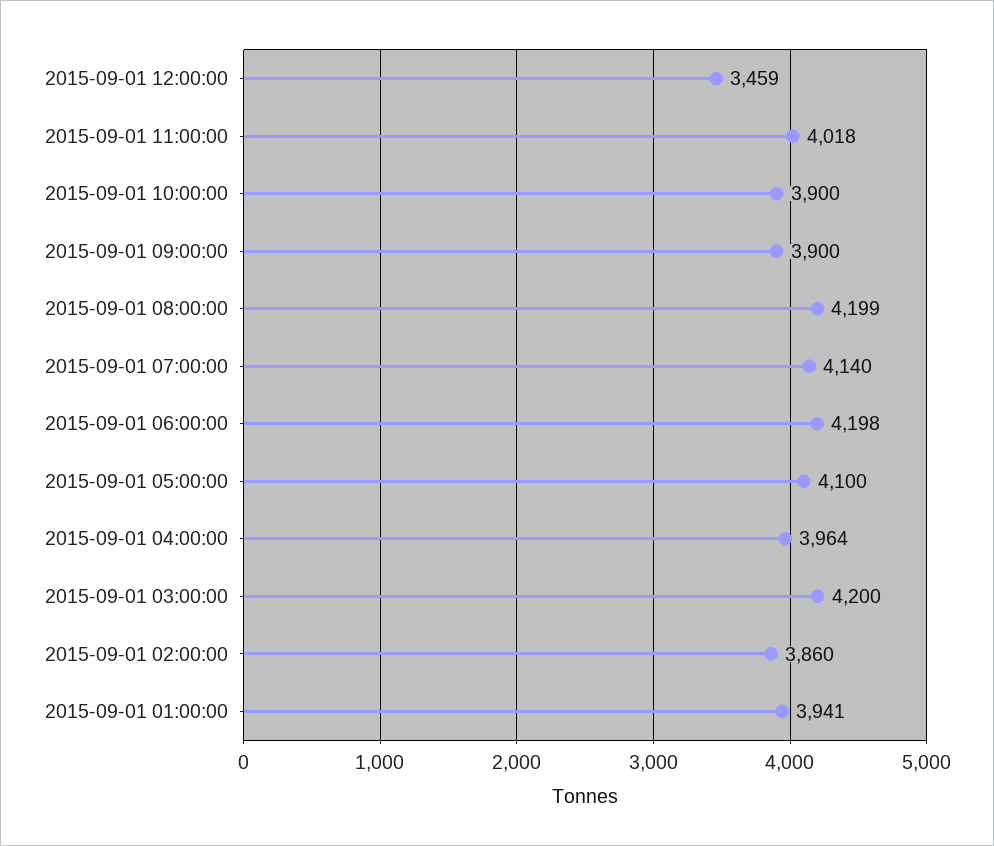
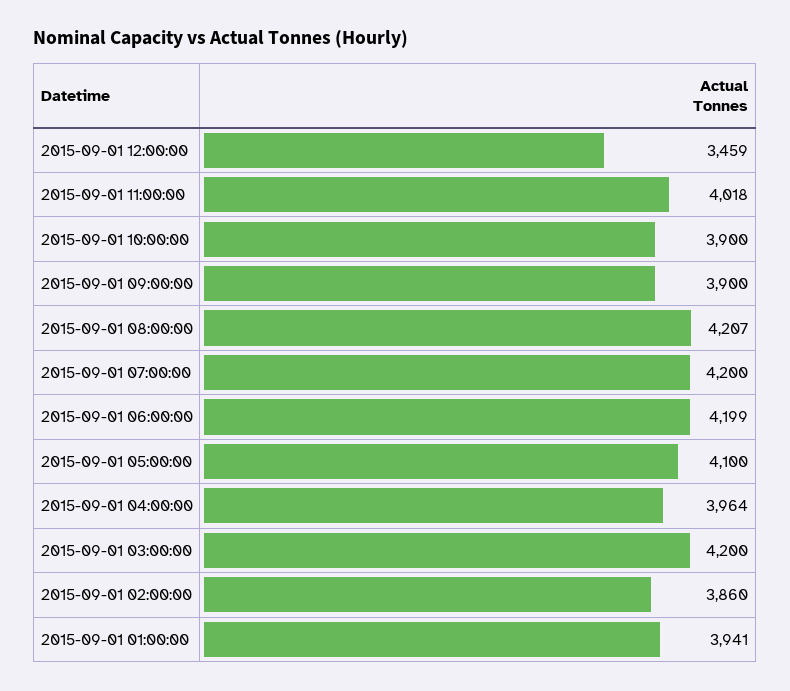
2015-09-01 08:00:00: 4199 -> 4207
2015-09-01 07:00:00: 4140 -> 4200
2015-09-01 06:00:00: 4198 -> 4199

